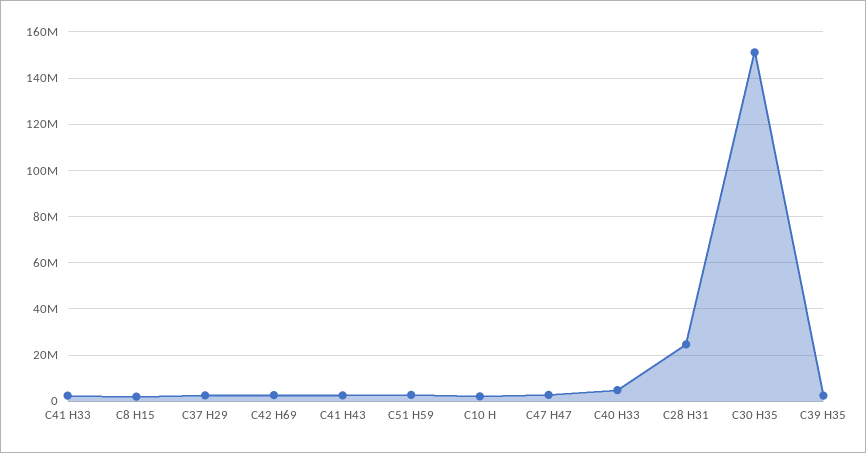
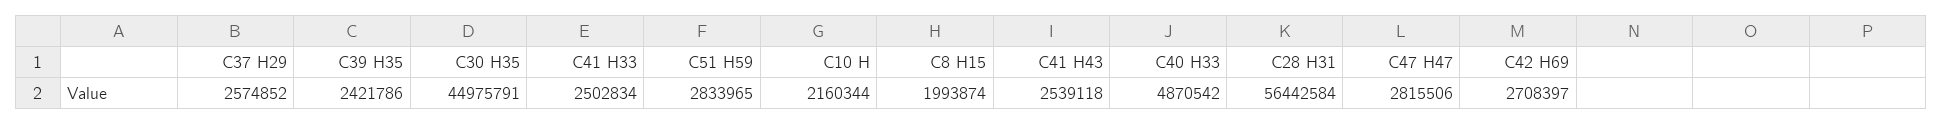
C28 H31: 25000000 -> 56442584
C30 H35: 150000000 -> 44975791

